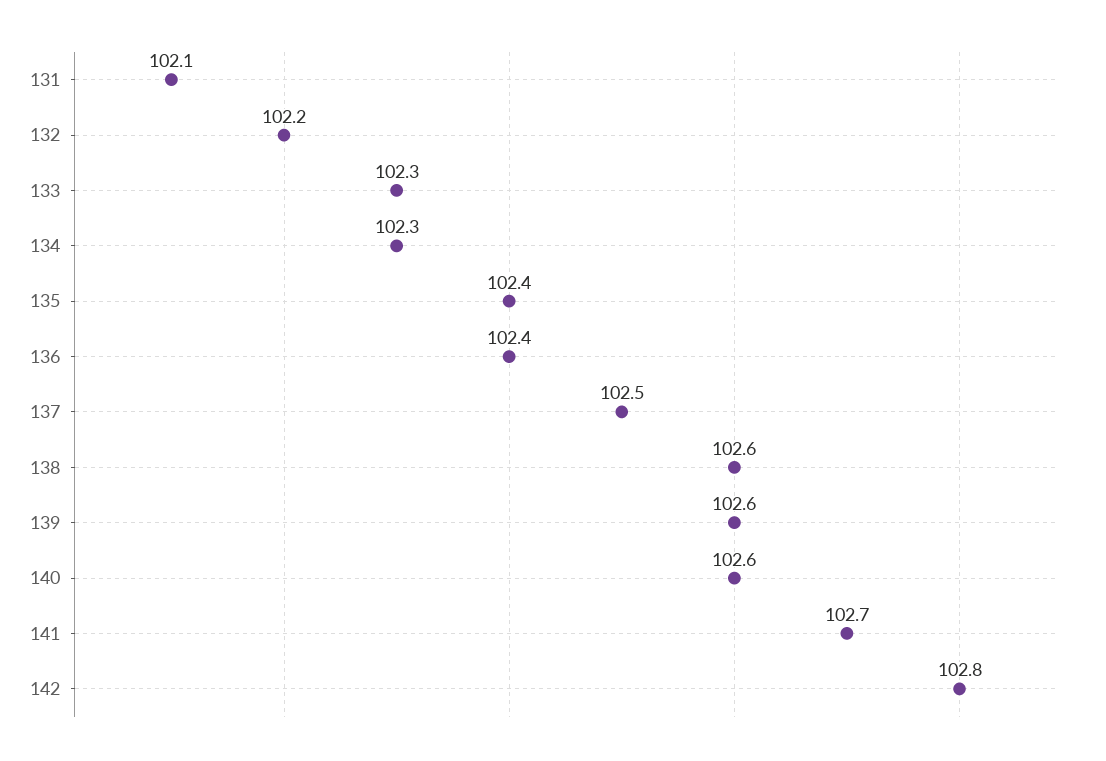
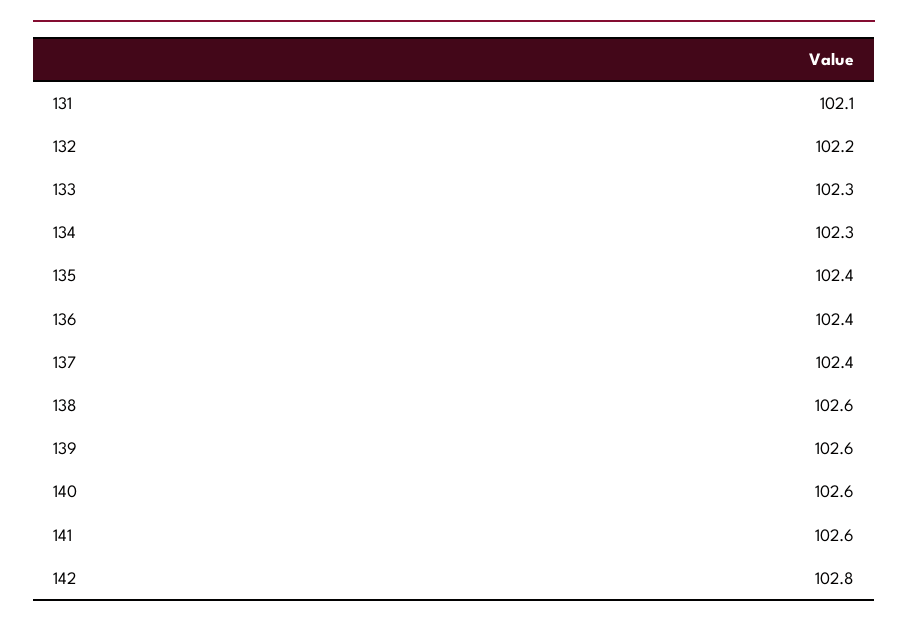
137: 102.5 -> 102.4
141: 102.7 -> 102.6

